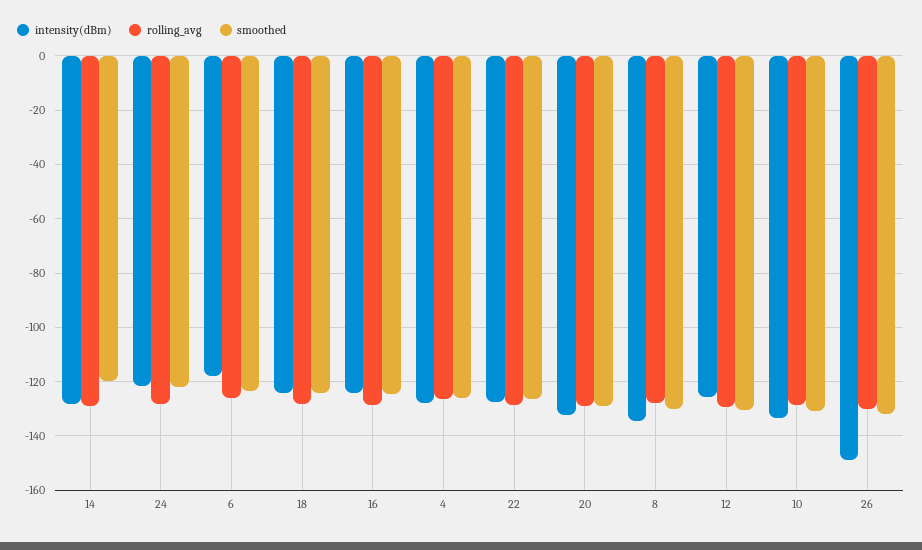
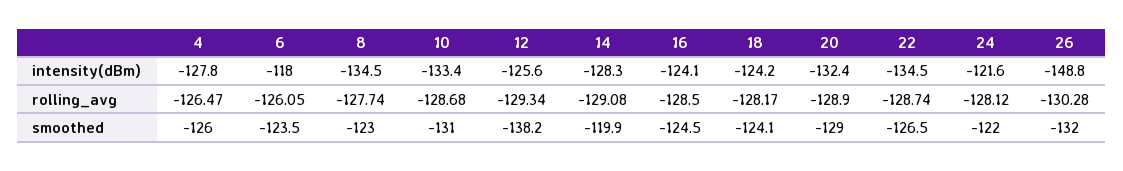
intensity(dBm), 22: -127.5 -> -134.5
smoothed, 8: -130 -> -123
smoothed, 12: -130 -> -138.2

